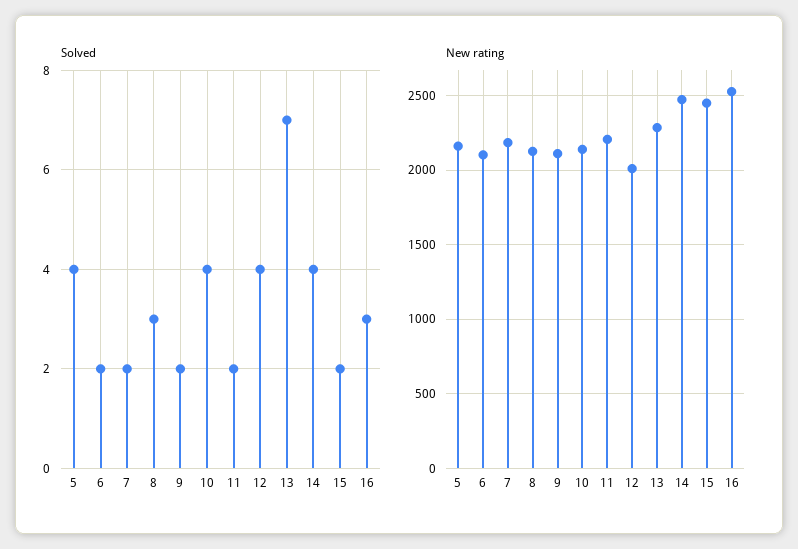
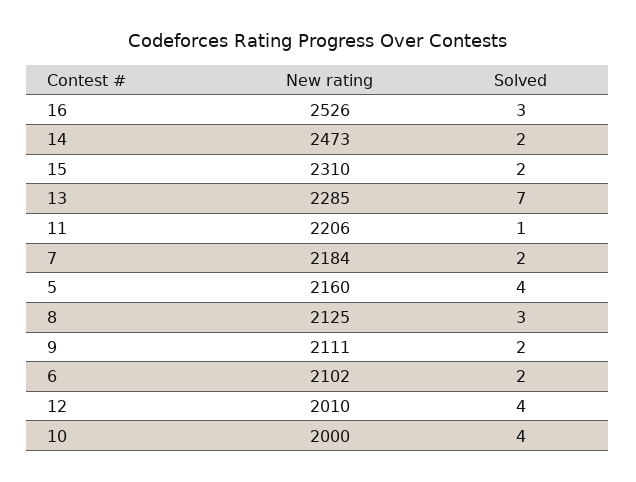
Solved, 11: 2 -> 1
Solved, 14: 4 -> 2
New rating, 10: 2150 -> 2000
New rating, 15: 2450 -> 2310

